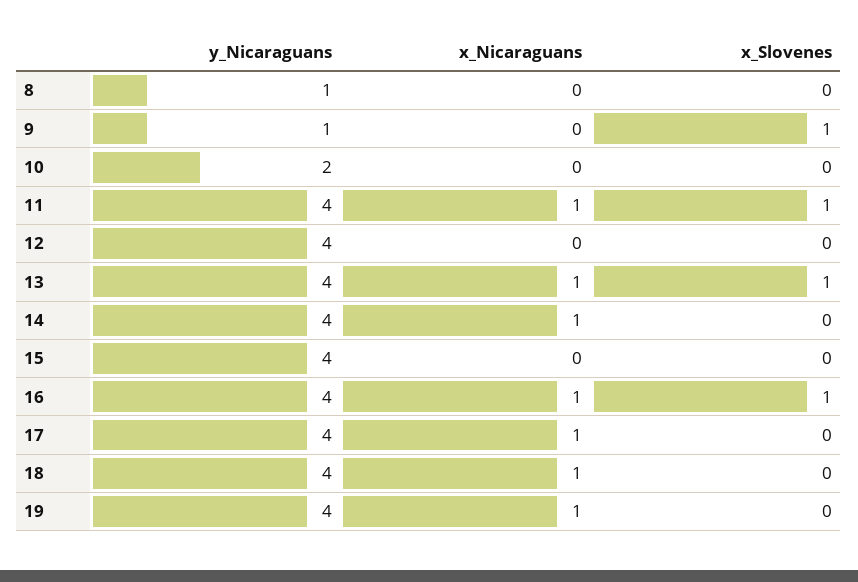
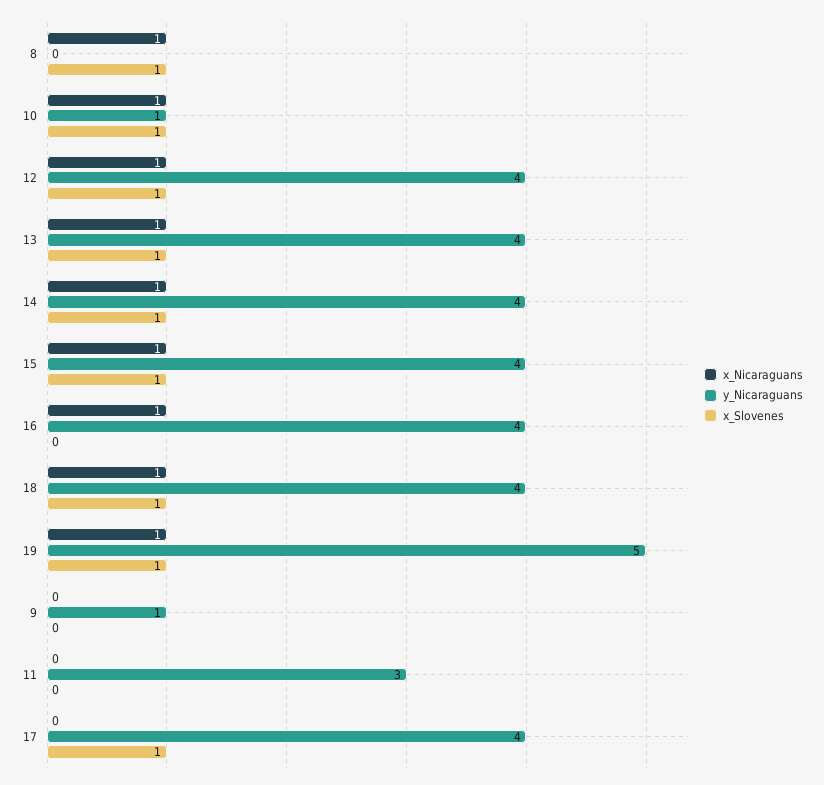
y_Nicaraguans, 8: 1 -> 0
x_Nicaraguans, 8: 0 -> 1
x_Slovenes, 8: 0 -> 1
x_Slovenes, 9: 1 -> 0
y_Nicaraguans, 10: 2 -> 1
x_Nicaraguans, 10: 0 -> 1
x_Slovenes, 10: 0 -> 1
y_Nicaraguans, 11: 4 -> 3
x_Nicaraguans, 11: 1 -> 0
x_Slovenes, 11: 1 -> 0
x_Nicaraguans, 12: 0 -> 1
x_Slovenes, 12: 0 -> 1
x_Slovenes, 14: 0 -> 1
x_Nicaraguans, 15: 0 -> 1
x_Slovenes, 15: 0 -> 1
x_Slovenes, 16: 1 -> 0
x_Nicaraguans, 17: 1 -> 0
x_Slovenes, 17: 0 -> 1
x_Slovenes, 18: 0 -> 1
y_Nicaraguans, 19: 4 -> 5
x_Slovenes, 19: 0 -> 1

